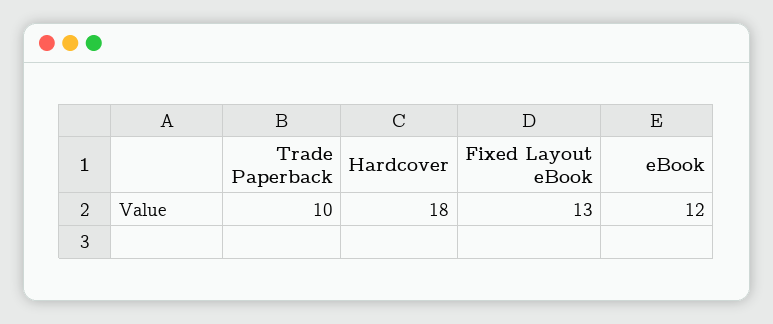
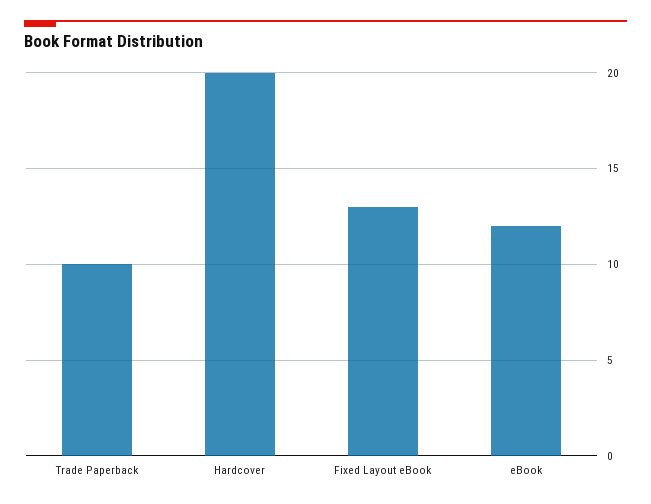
Hardcover: 18 -> 20

